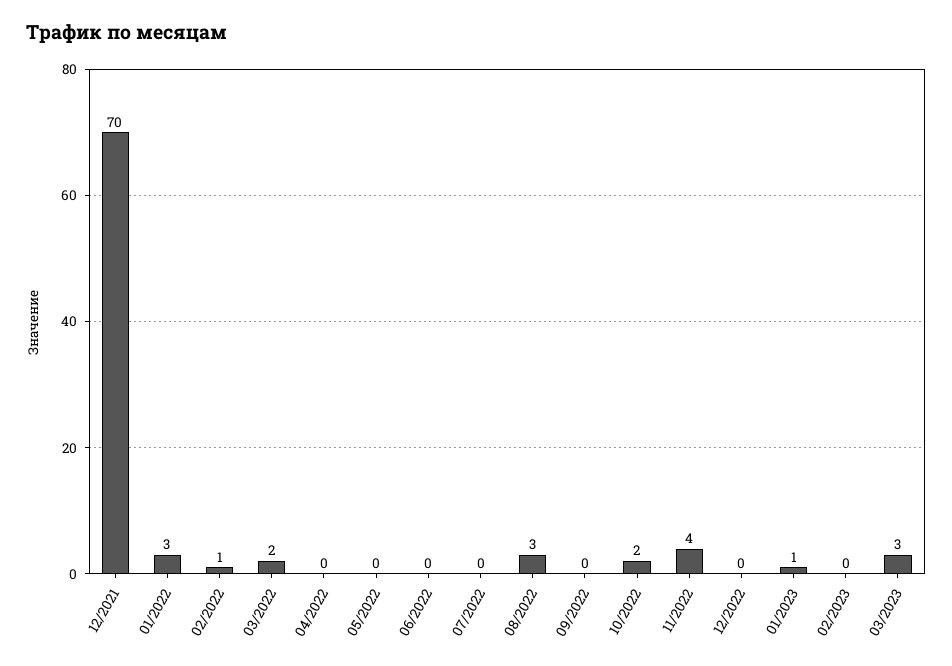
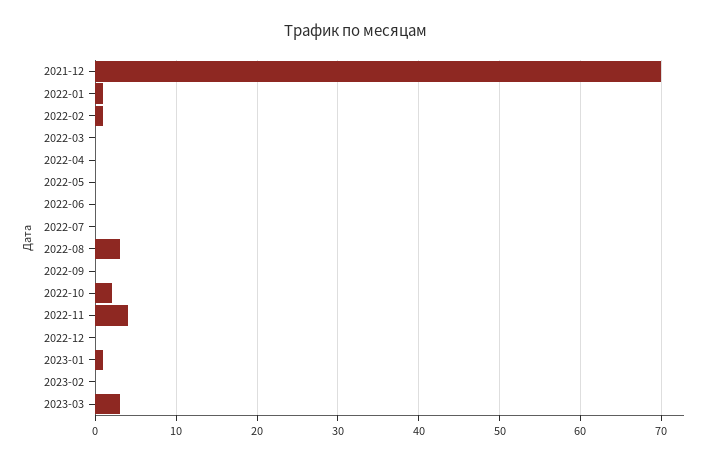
01/2022: 3 -> 1
03/2022: 2 -> 0

